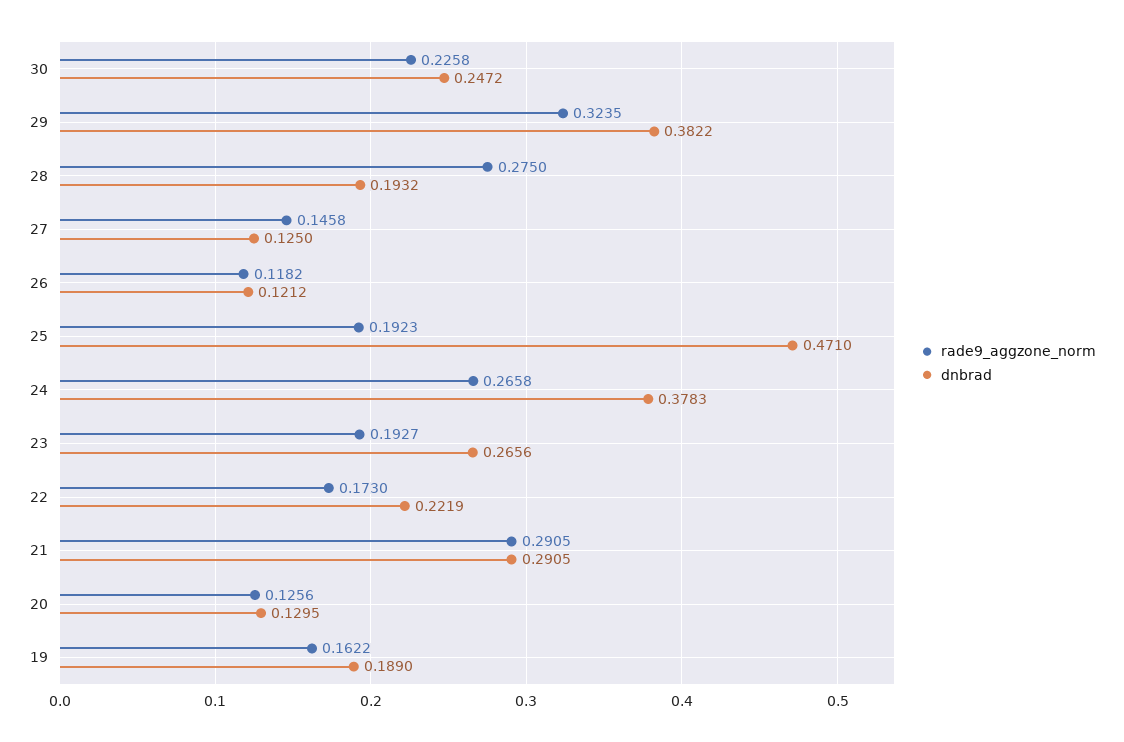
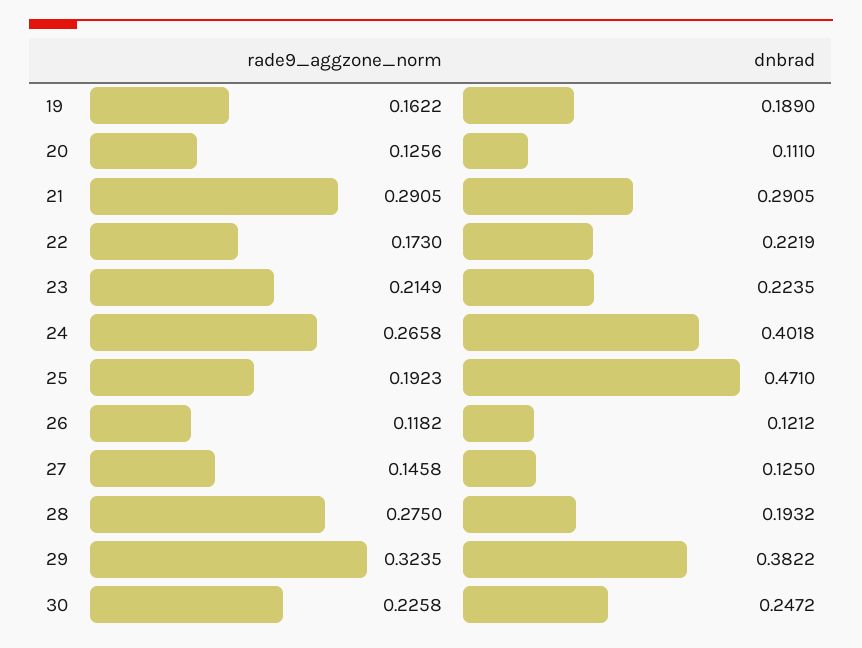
dnbrad, 24: 0.3783 -> 0.4018
rade9_aggzone_norm, 23: 0.1927 -> 0.2149
dnbrad, 23: 0.2656 -> 0.2235
dnbrad, 20: 0.1295 -> 0.111

